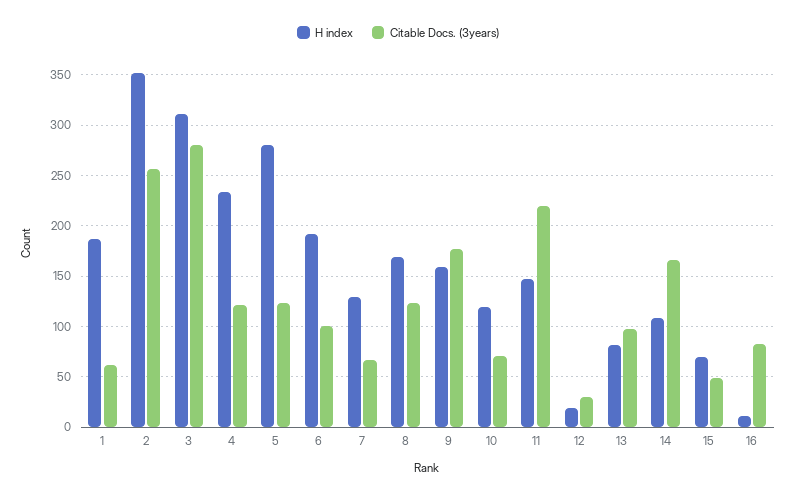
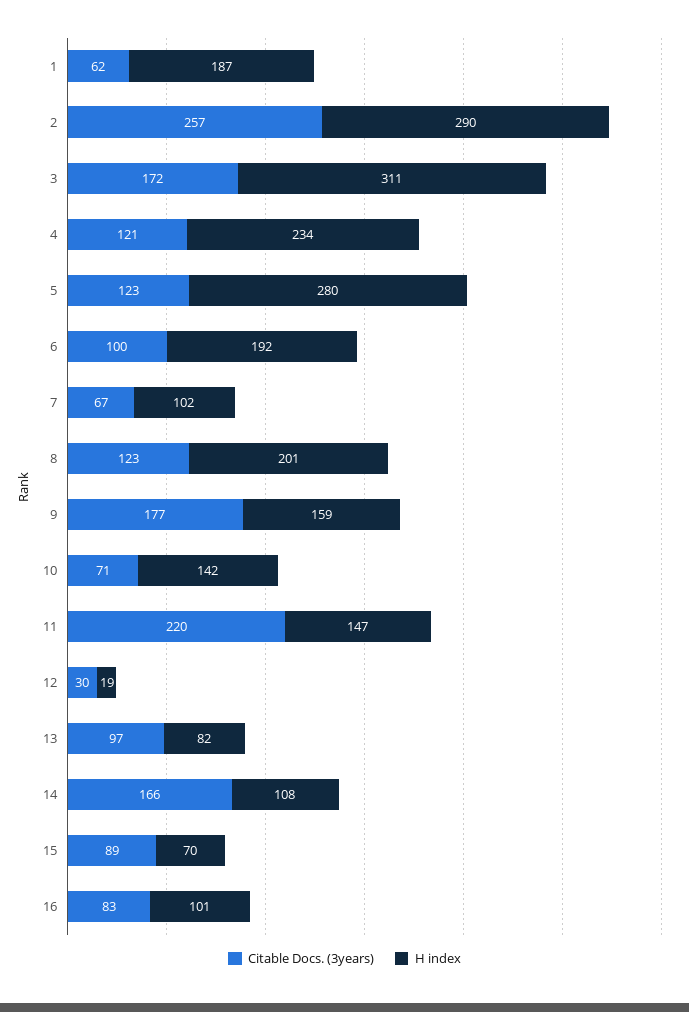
H index, 2: 350 -> 290
Citable Docs. (3years), 3: 280 -> 172
H index, 7: 130 -> 102
H index, 8: 170 -> 201
H index, 10: 120 -> 142
Citable Docs. (3years), 15: 50 -> 89
H index, 16: 10 -> 101

